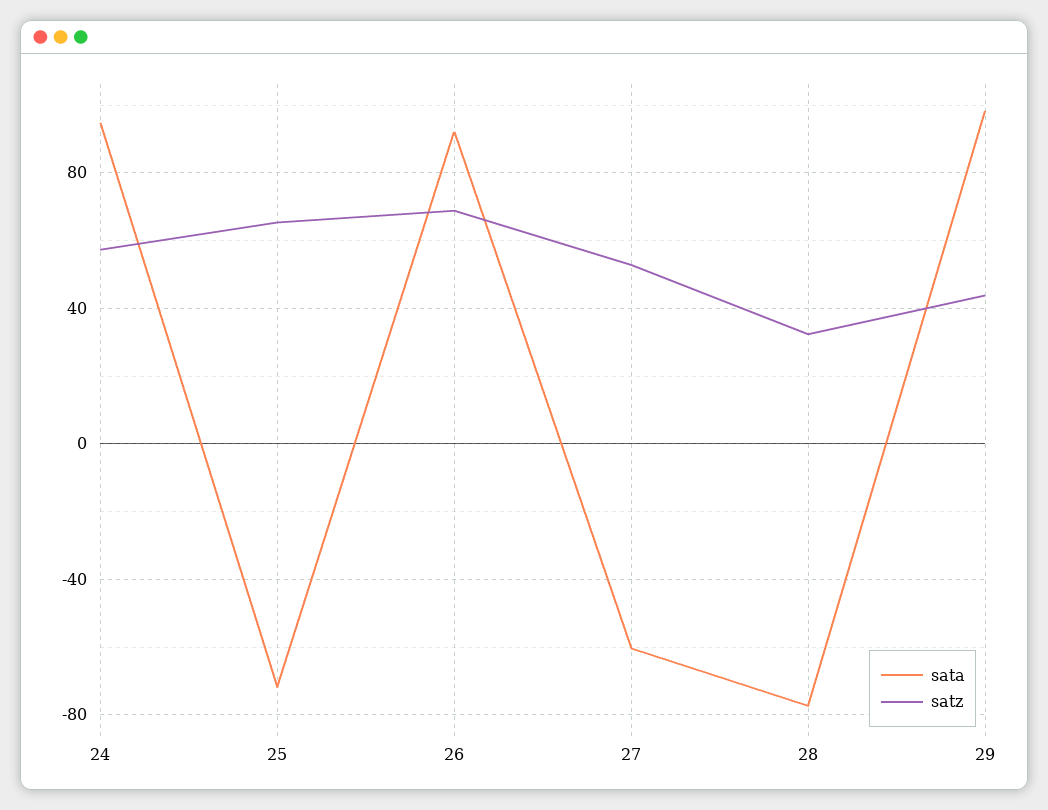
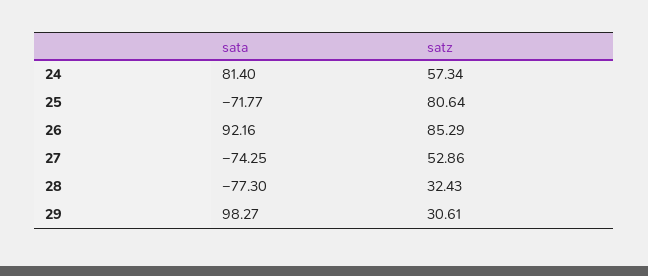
sata, 24: 95 -> 81.4
satz, 25: 65 -> 80.64
satz, 26: 70 -> 85.29
sata, 27: -60 -> -74.25
satz, 29: 45 -> 30.61

